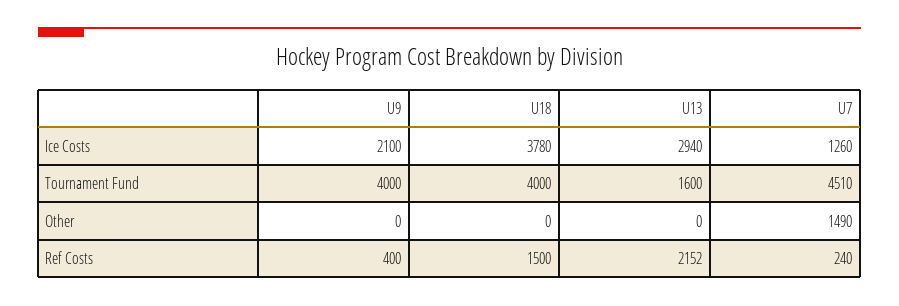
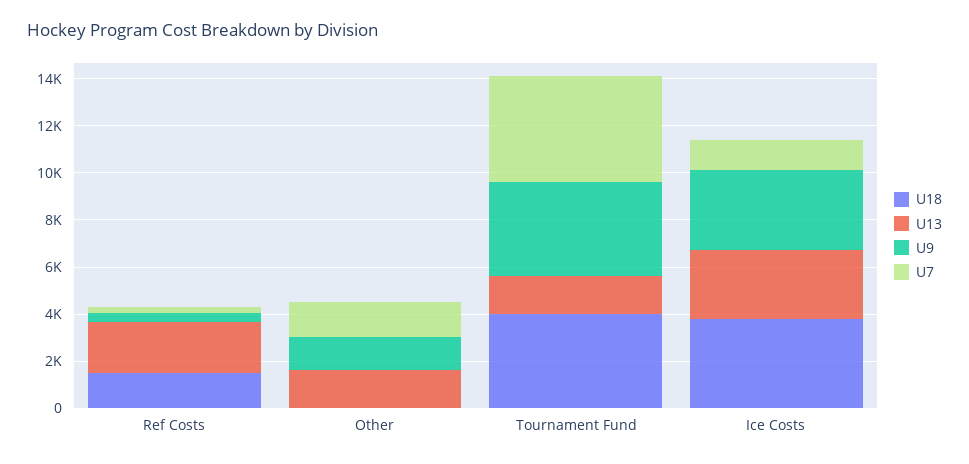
U9, Ice Costs: 2100 -> 3500
U9, Other: 0 -> 1500
U13, Other: 0 -> 1500

